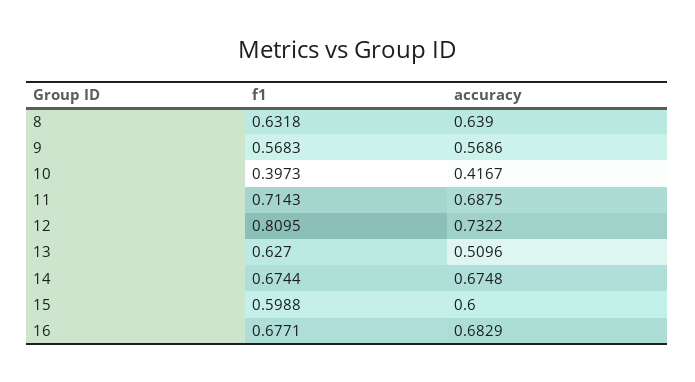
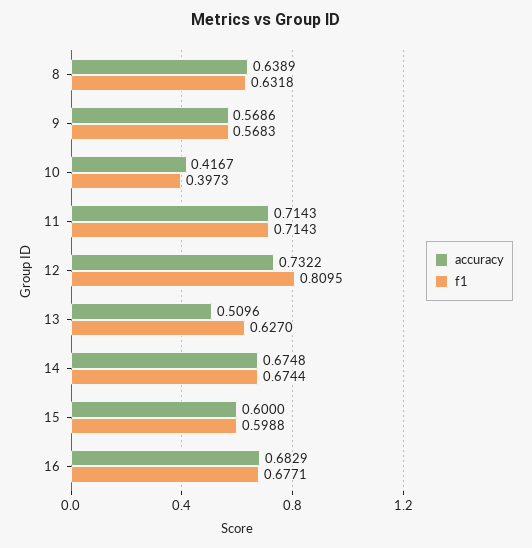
accuracy, 8: 0.639 -> 0.6389
accuracy, 11: 0.6875 -> 0.7143

